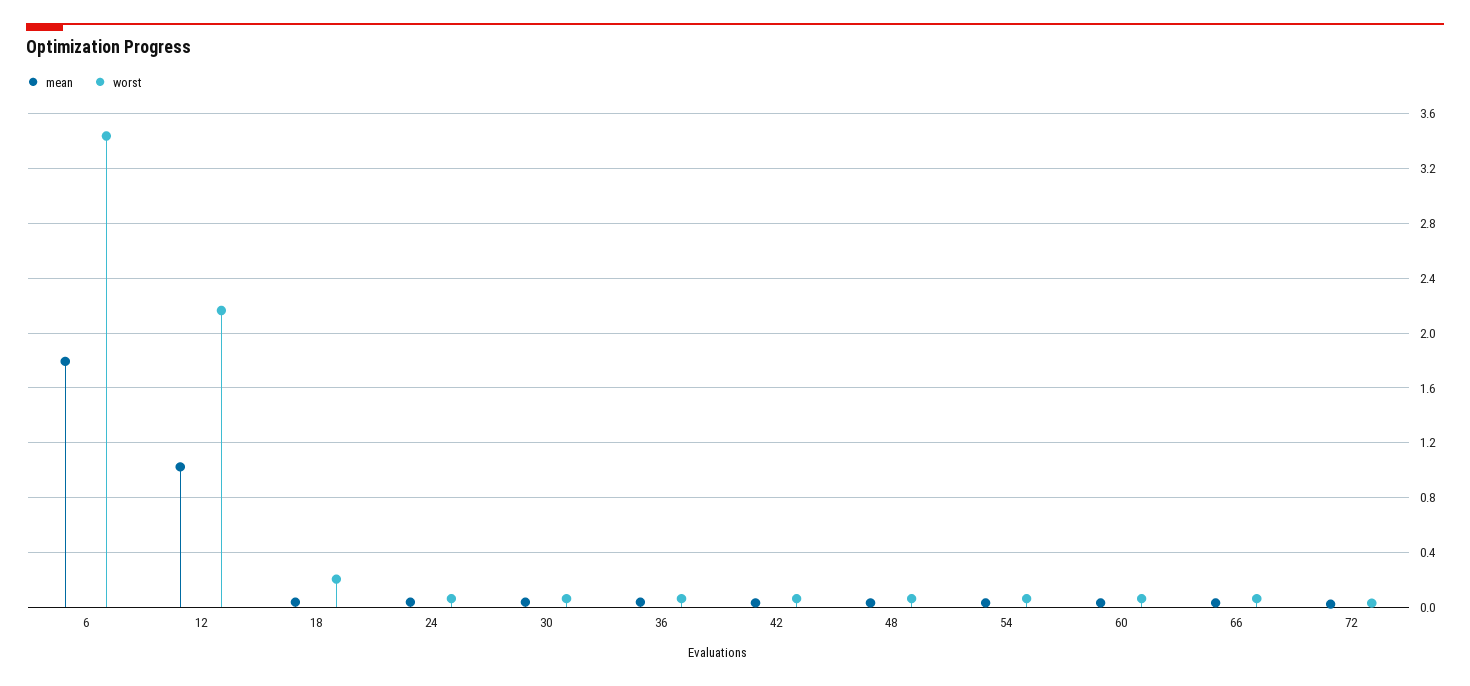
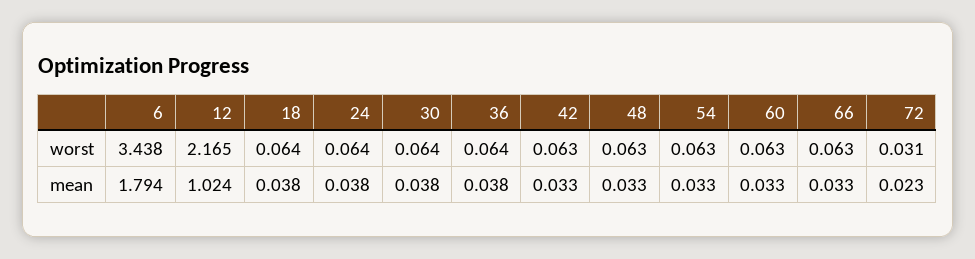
worst, 18: 0.2 -> 0.064

